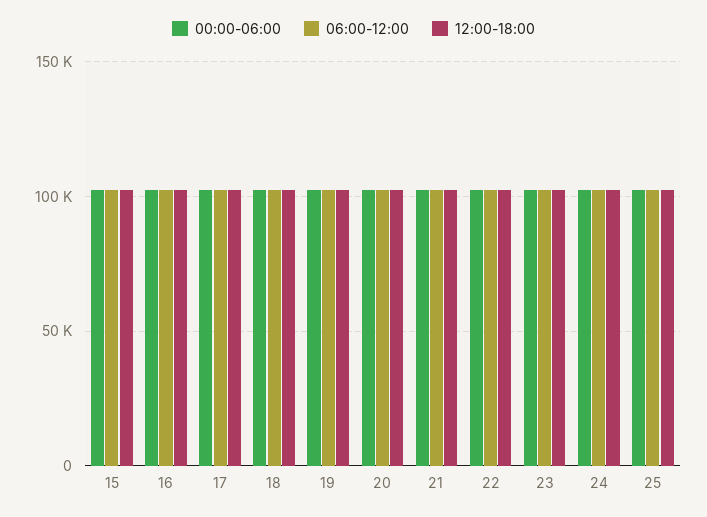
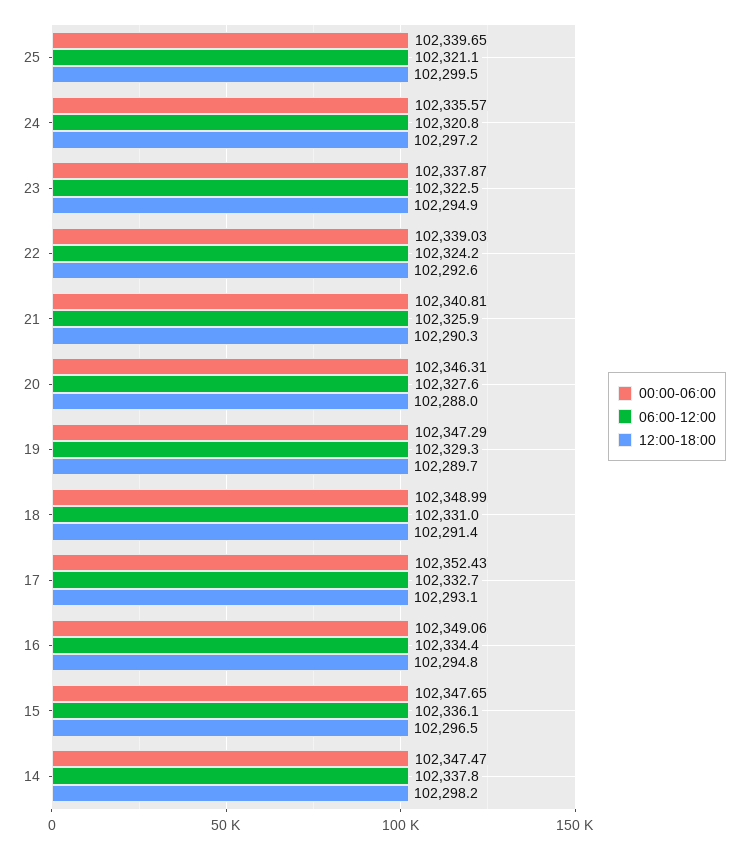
00:00-06:00, 14: none -> 102347.47
06:00-12:00, 14: none -> 102337.8
12:00-18:00, 14: none -> 102298.2

